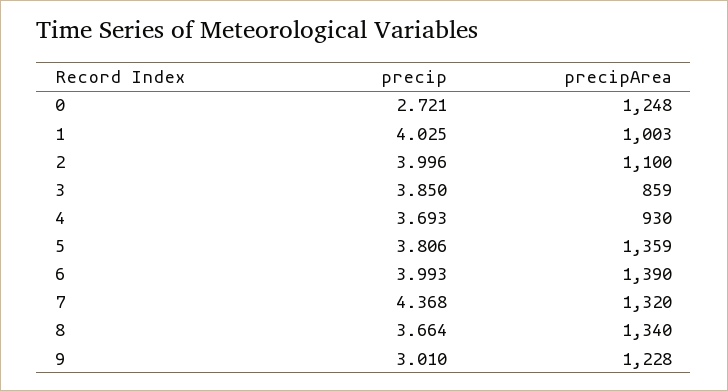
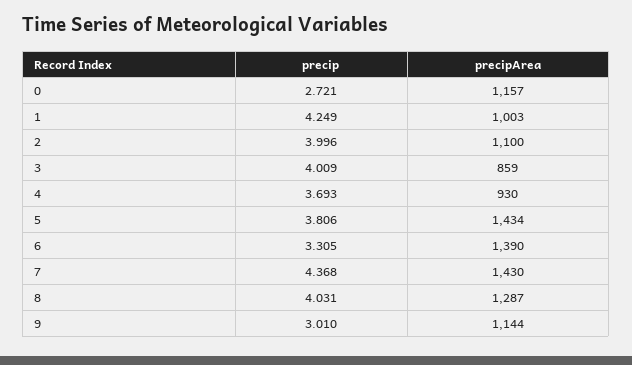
precipArea, 0: 1248 -> 1157
precip, 1: 4.025 -> 4.249
precip, 3: 3.85 -> 4.009
precipArea, 5: 1359 -> 1434
precip, 6: 3.993 -> 3.305
precipArea, 7: 1320 -> 1430
precip, 8: 3.664 -> 4.031
precipArea, 8: 1340 -> 1287
precipArea, 9: 1228 -> 1144

